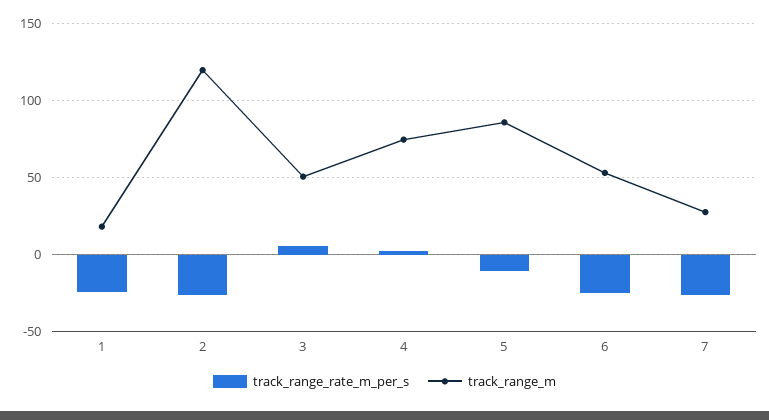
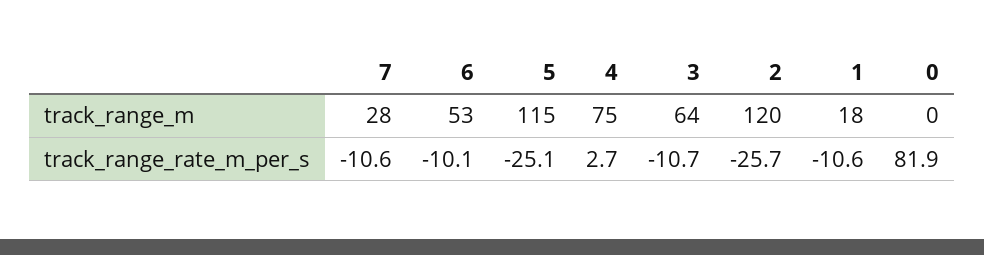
track_range_rate_m_per_s, 1: -25 -> -10.6
track_range_rate_m_per_s, 3: 5 -> -10.7
track_range_m, 3: 50 -> 64
track_range_rate_m_per_s, 5: -10 -> -25.1
track_range_m, 5: 85 -> 115
track_range_rate_m_per_s, 6: -25 -> -10.1
track_range_rate_m_per_s, 7: -25 -> -10.6
track_range_m, 0: none -> 0
track_range_rate_m_per_s, 0: none -> 81.9

